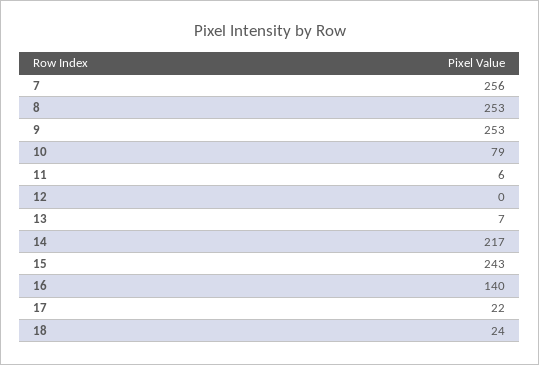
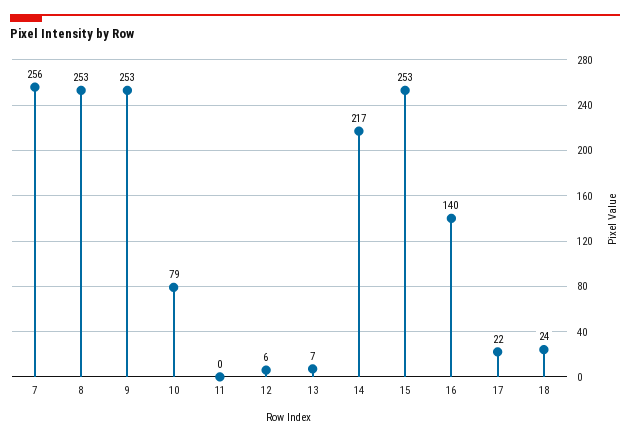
11: 6 -> 0
12: 0 -> 6
15: 243 -> 253

